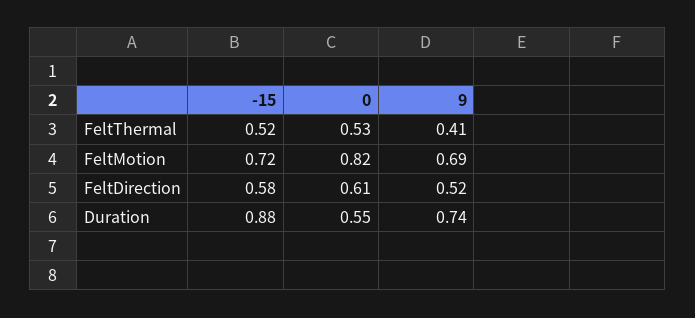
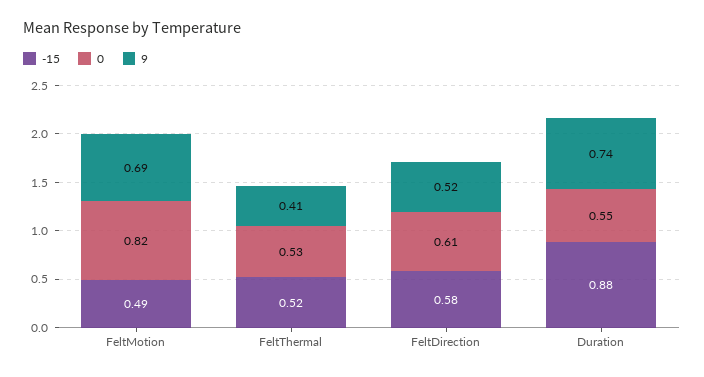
-15, FeltMotion: 0.72 -> 0.49

